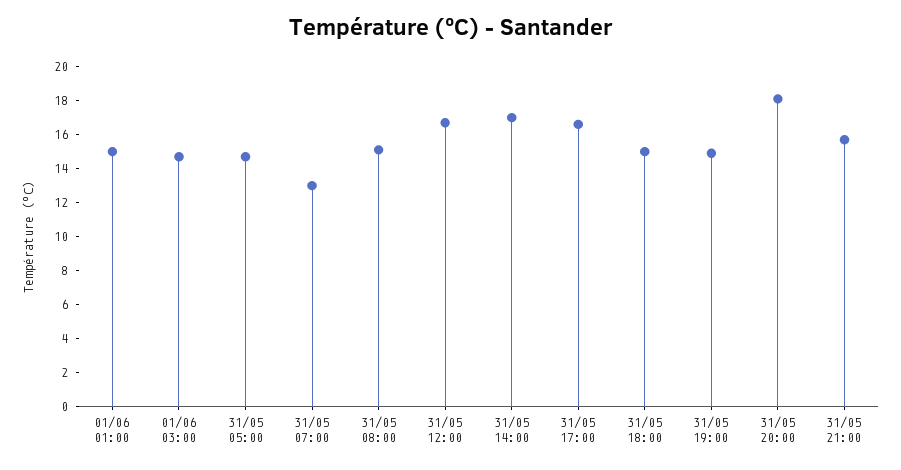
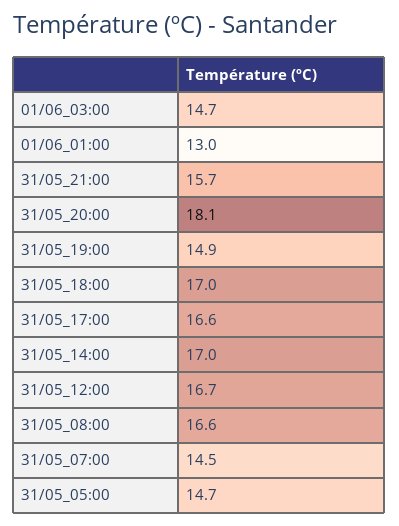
01/06 01:00: 15 -> 13
31/05 07:00: 13 -> 14.5
31/05 08:00: 15 -> 16.6
31/05 18:00: 15 -> 17

